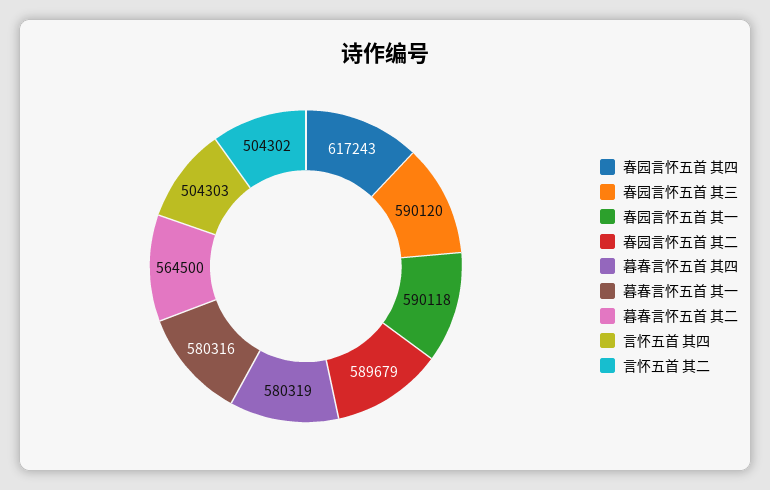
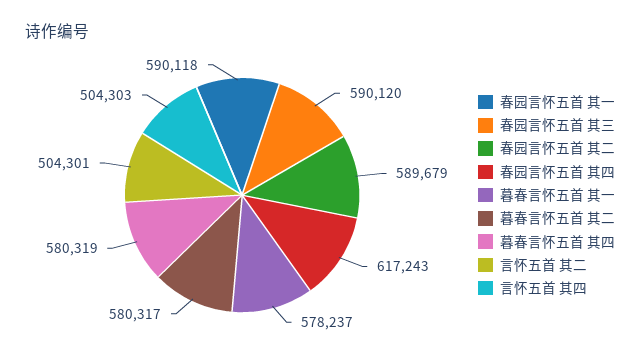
暮春言怀五首 其一: 580316 -> 578237
暮春言怀五首 其二: 564500 -> 580317
言怀五首 其二: 504302 -> 504301

